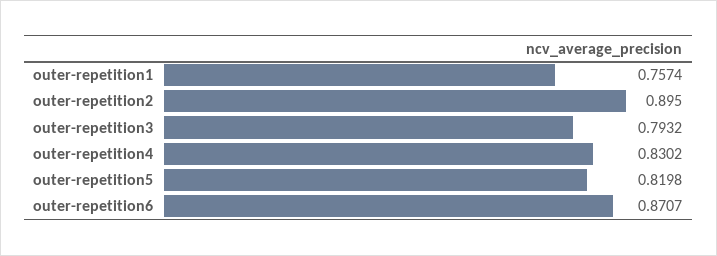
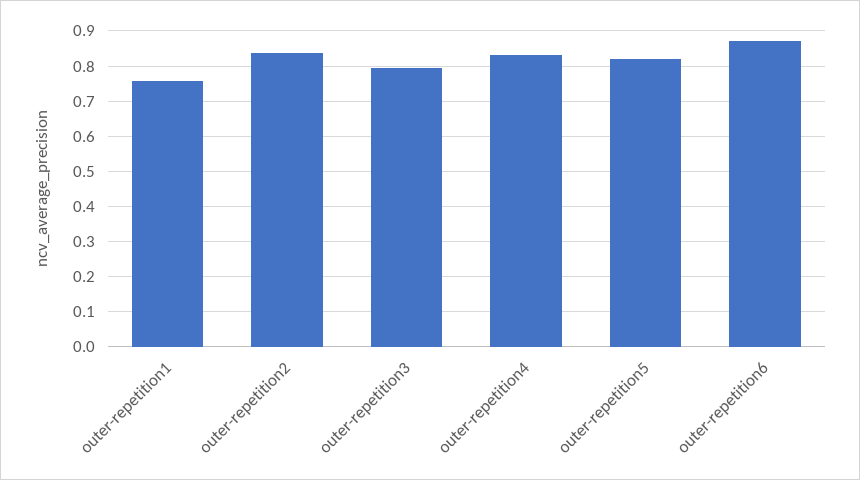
outer-repetition2: 0.895 -> 0.84

